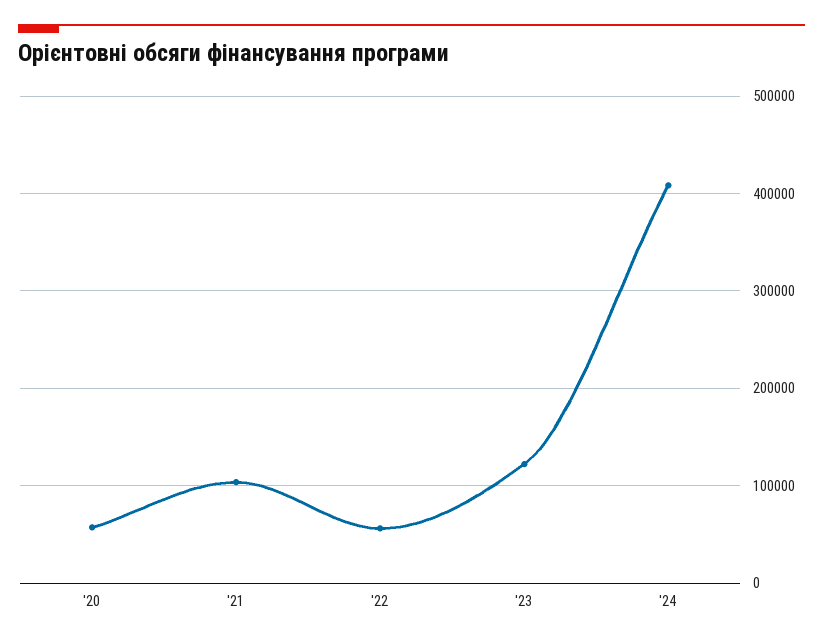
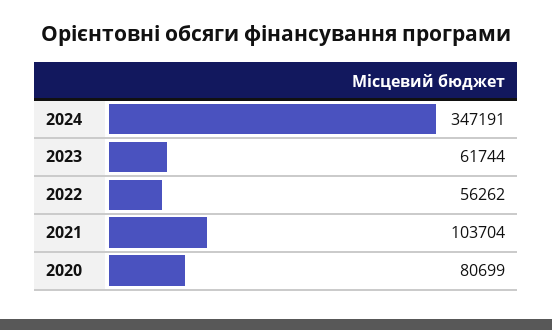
'20: 60000 -> 80699
'23: 120000 -> 61744
'24: 410000 -> 347191

